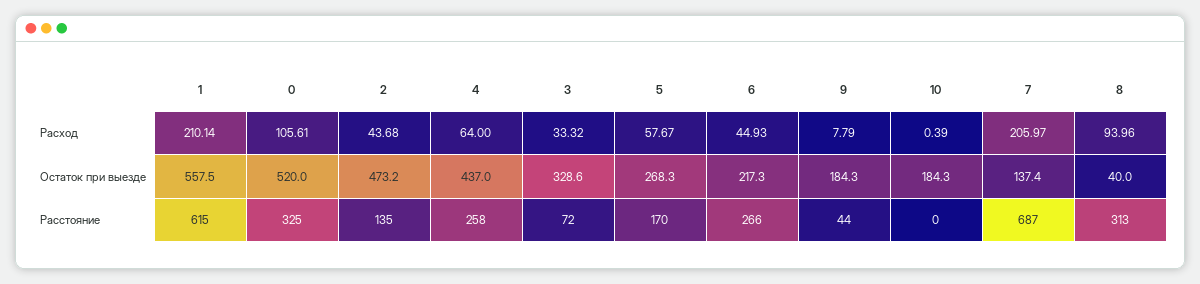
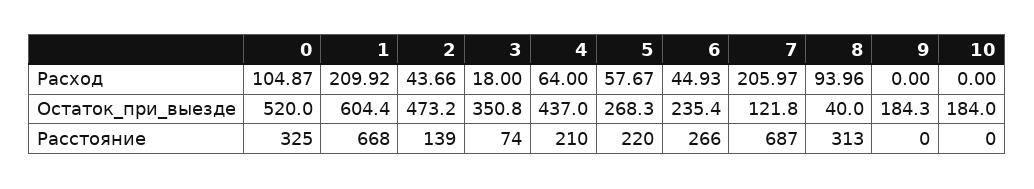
1, Расход: 210.14 -> 209.92
0, Расход: 105.61 -> 104.87
2, Расход: 43.68 -> 43.66
3, Расход: 33.32 -> 18
9, Расход: 7.79 -> 0
10, Расход: 0.39 -> 0
1, Остаток при выезде: 557.5 -> 604.4
3, Остаток при выезде: 328.6 -> 350.8
6, Остаток при выезде: 217.3 -> 235.4
10, Остаток при выезде: 184.3 -> 184
7, Остаток при выезде: 137.4 -> 121.8
1, Расстояние: 615 -> 668
2, Расстояние: 135 -> 139
4, Расстояние: 258 -> 210
3, Расстояние: 72 -> 74
5, Расстояние: 170 -> 220
9, Расстояние: 44 -> 0

